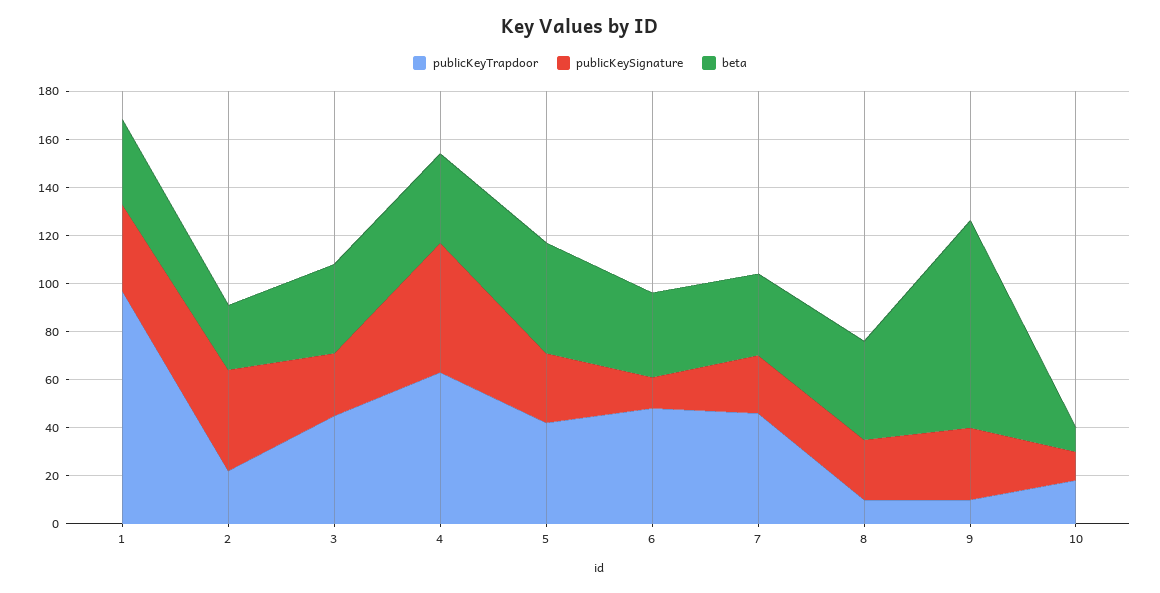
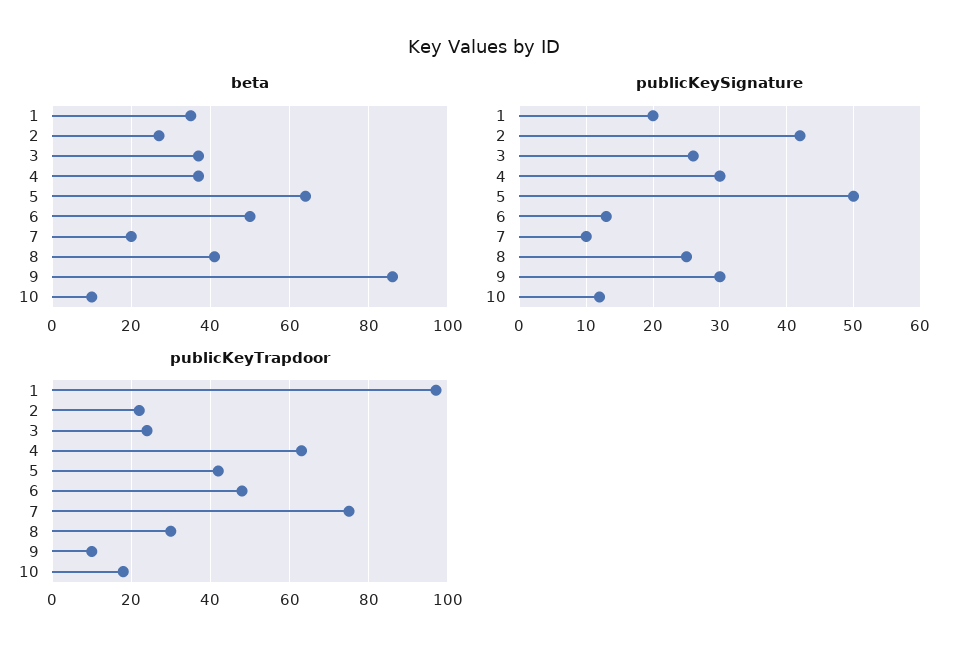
publicKeySignature, 1: 35 -> 20
publicKeyTrapdoor, 3: 45 -> 25
publicKeySignature, 4: 55 -> 30
publicKeySignature, 5: 30 -> 50
beta, 5: 45 -> 65
beta, 6: 35 -> 50
publicKeyTrapdoor, 7: 45 -> 75
publicKeySignature, 7: 25 -> 10
beta, 7: 35 -> 20
publicKeyTrapdoor, 8: 10 -> 30

